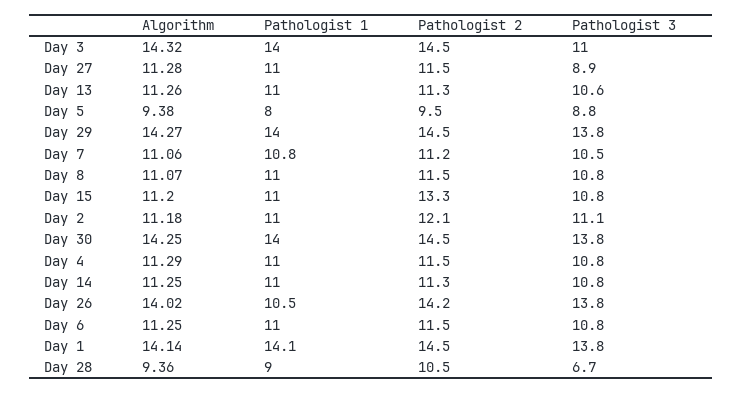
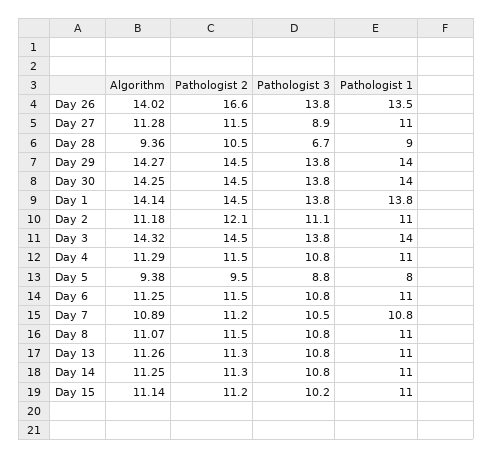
Pathologist 3, Day 3: 11 -> 13.8
Pathologist 3, Day 13: 10.6 -> 10.8
Algorithm, Day 7: 11.06 -> 10.89
Algorithm, Day 15: 11.2 -> 11.14
Pathologist 2, Day 15: 13.3 -> 11.2
Pathologist 3, Day 15: 10.8 -> 10.2
Pathologist 1, Day 26: 10.5 -> 13.5
Pathologist 2, Day 26: 14.2 -> 16.6
Pathologist 1, Day 1: 14.1 -> 13.8

